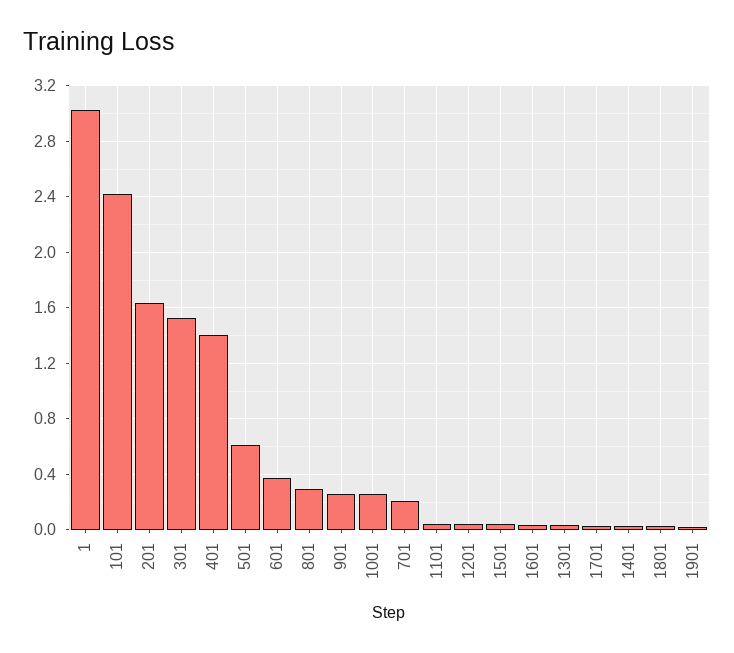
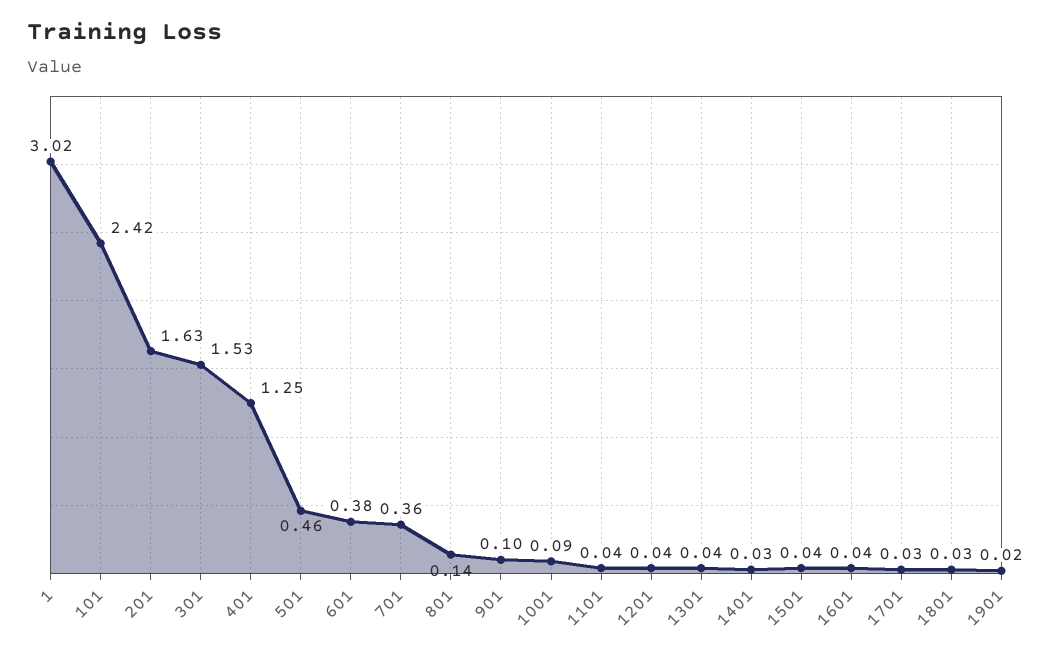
401: 1.4 -> 1.25
501: 0.6 -> 0.46
801: 0.3 -> 0.14
901: 0.25 -> 0.1
1001: 0.25 -> 0.09
701: 0.2 -> 0.36

